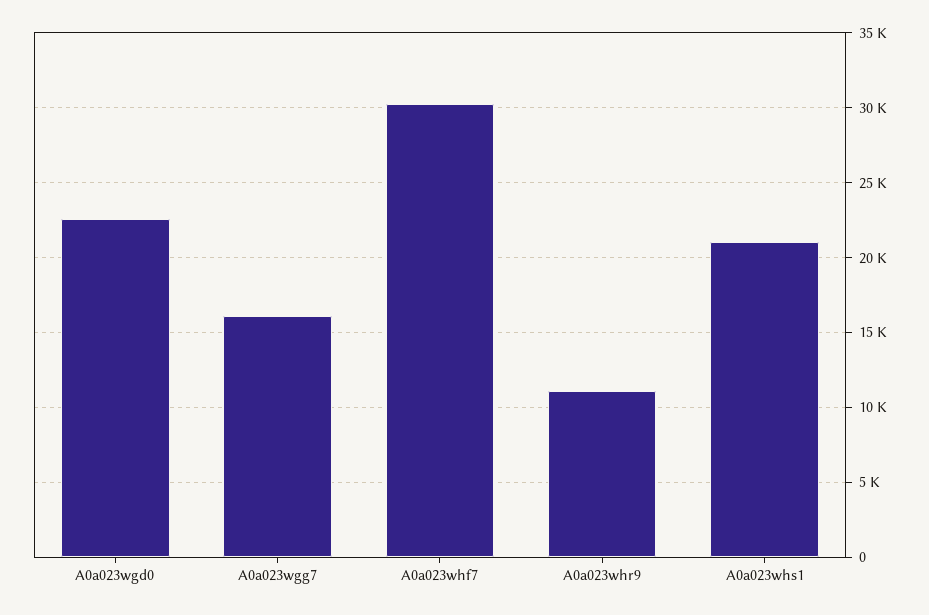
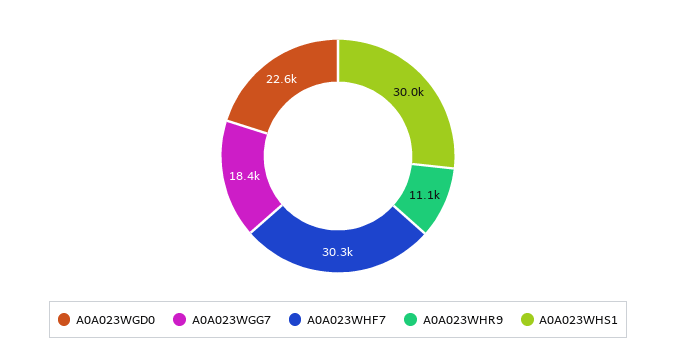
A0a023wgg7: 16000 -> 18400
A0a023whs1: 21000 -> 30000

